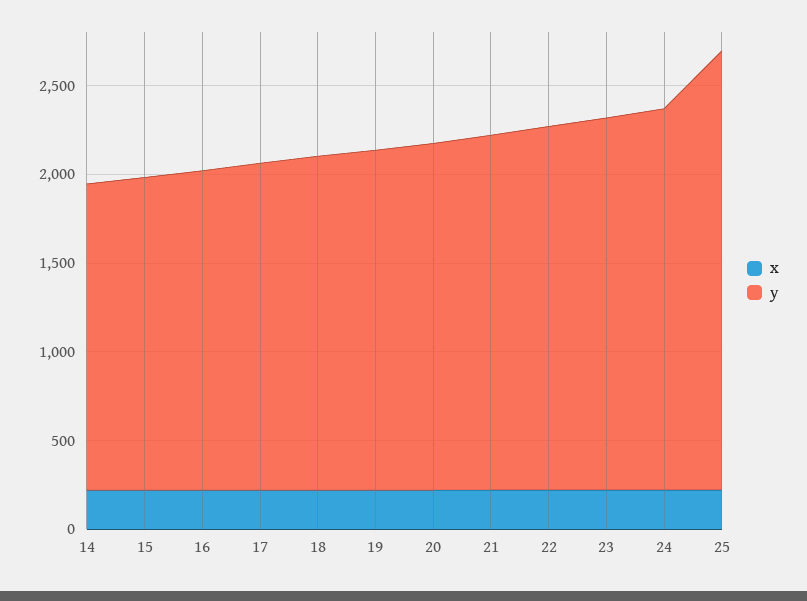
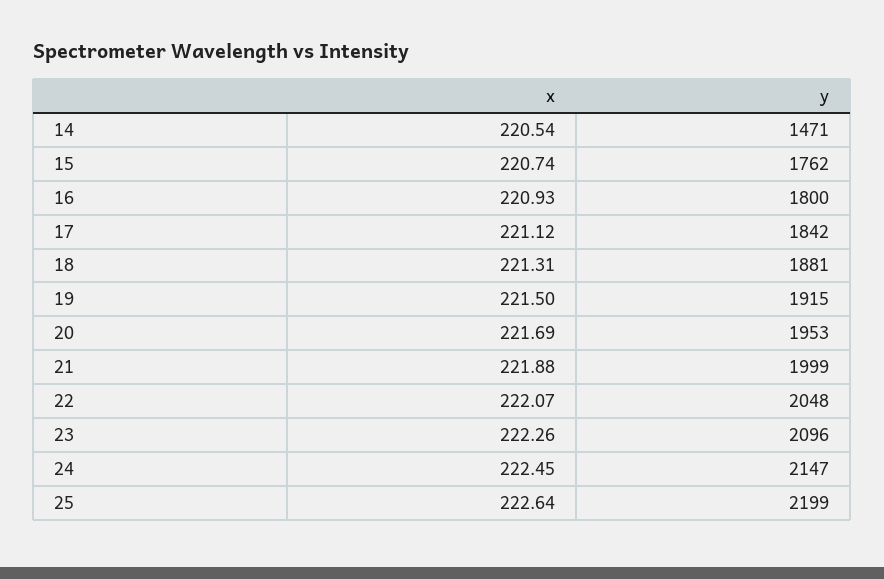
y, 14: 1700 -> 1471
y, 25: 2500 -> 2199

